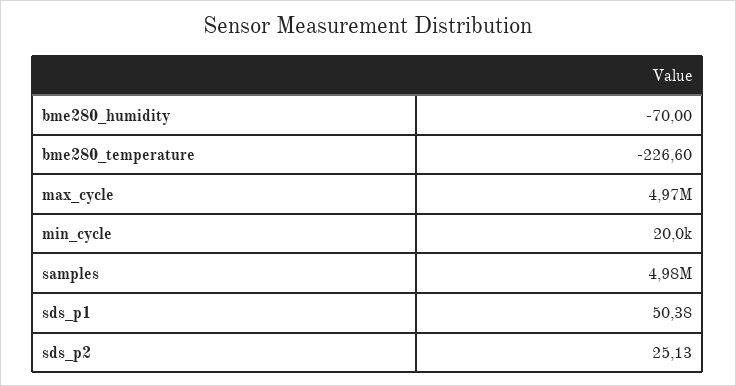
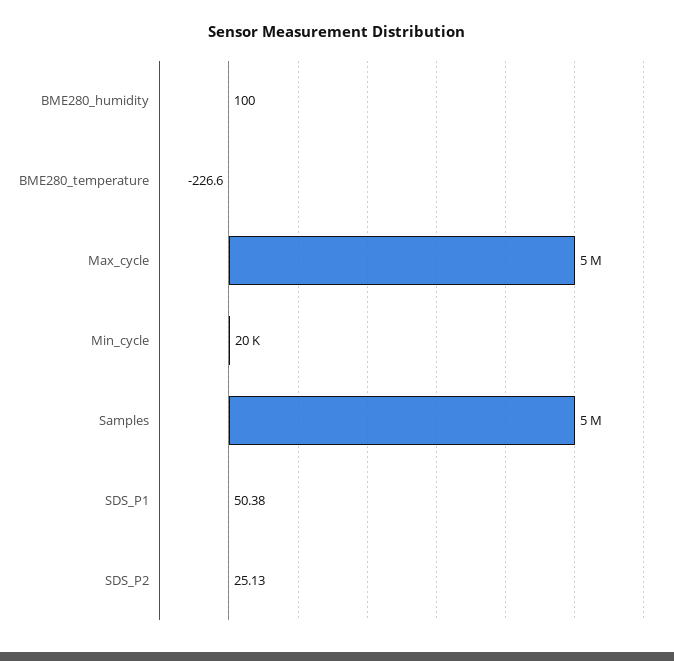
bme280_humidity: -70 -> 100

